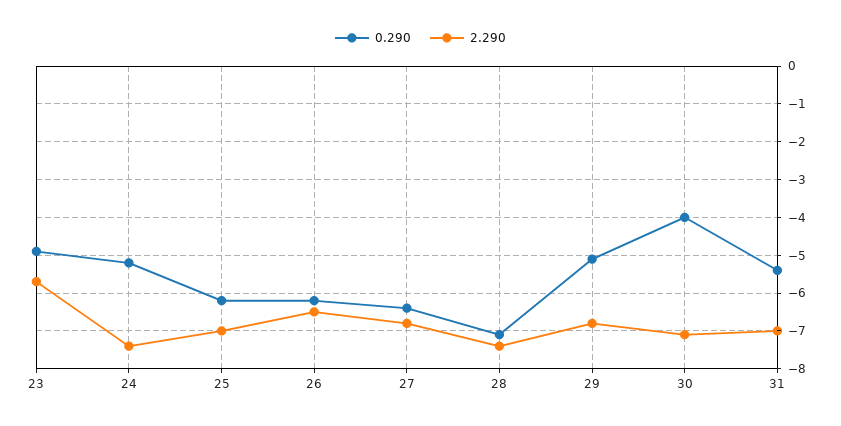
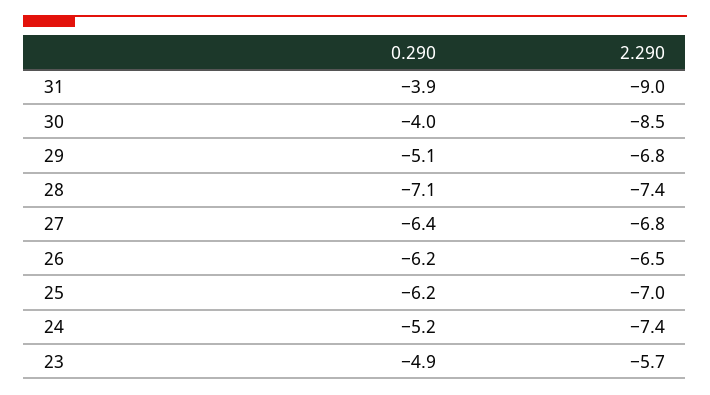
2.290, 30: -7 -> -8.5
0.290, 31: -5.5 -> -3.9
2.290, 31: -7 -> -9

